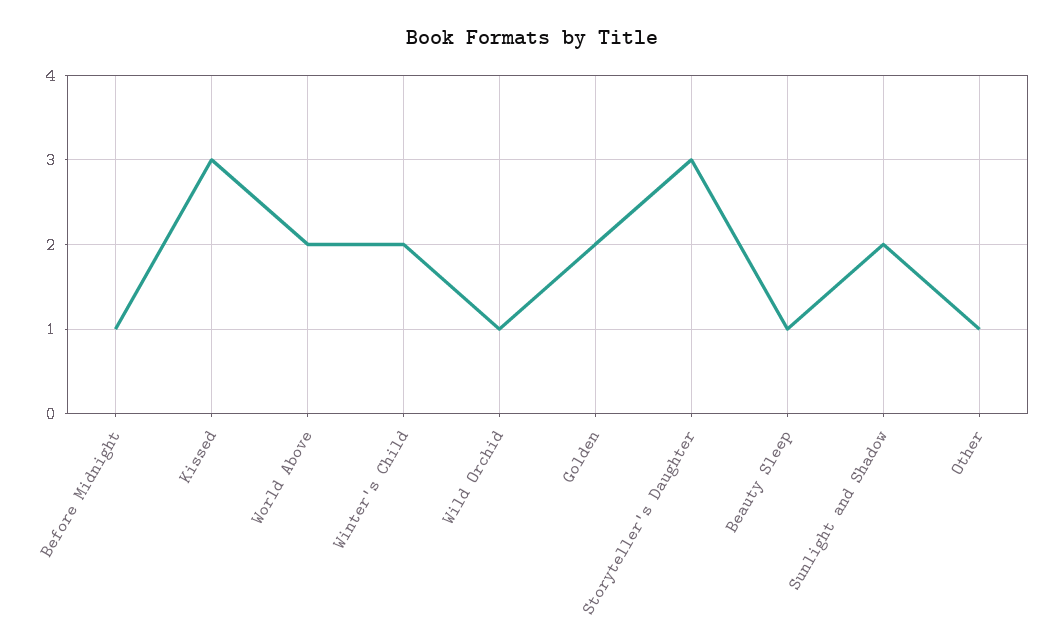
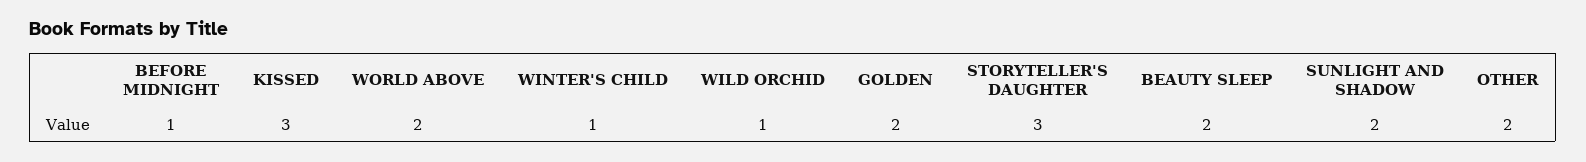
Winter's Child: 2 -> 1
Beauty Sleep: 1 -> 2
Other: 1 -> 2

